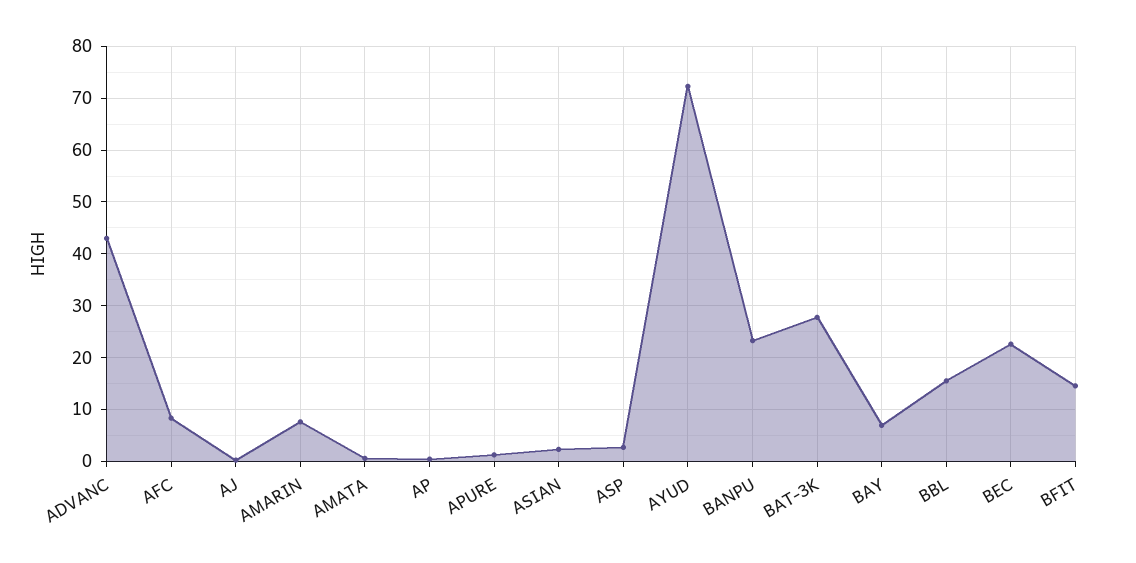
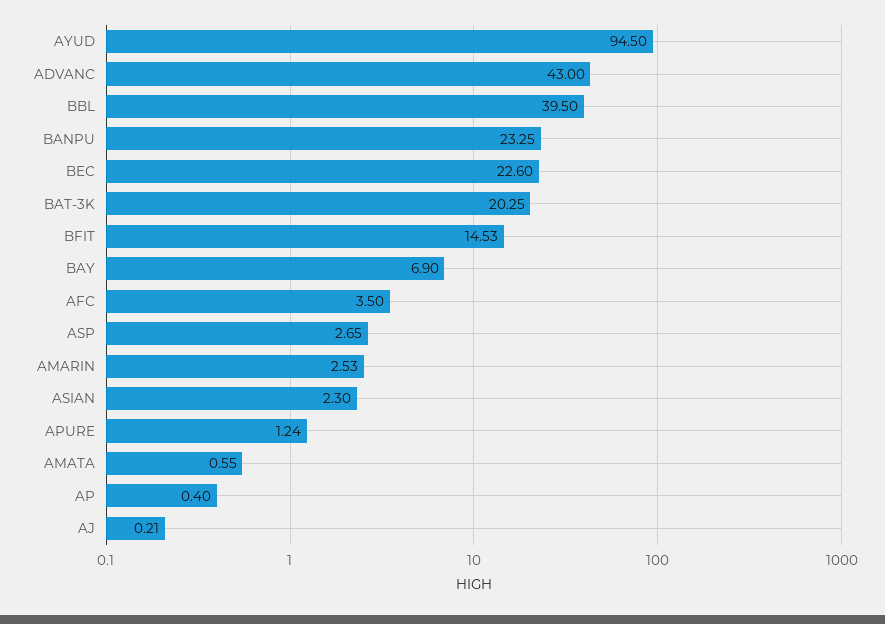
AFC: 8 -> 3.5
AMARIN: 8 -> 2.53
AYUD: 72 -> 94.5
BAT-3K: 28 -> 20.25
BBL: 16 -> 39.5

